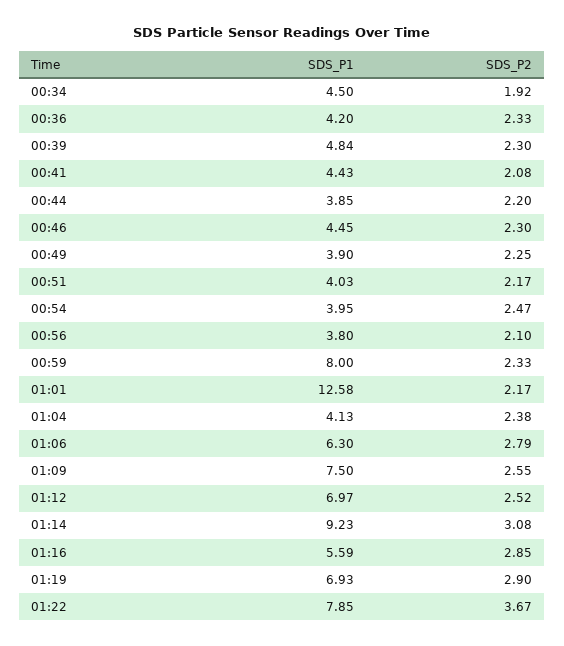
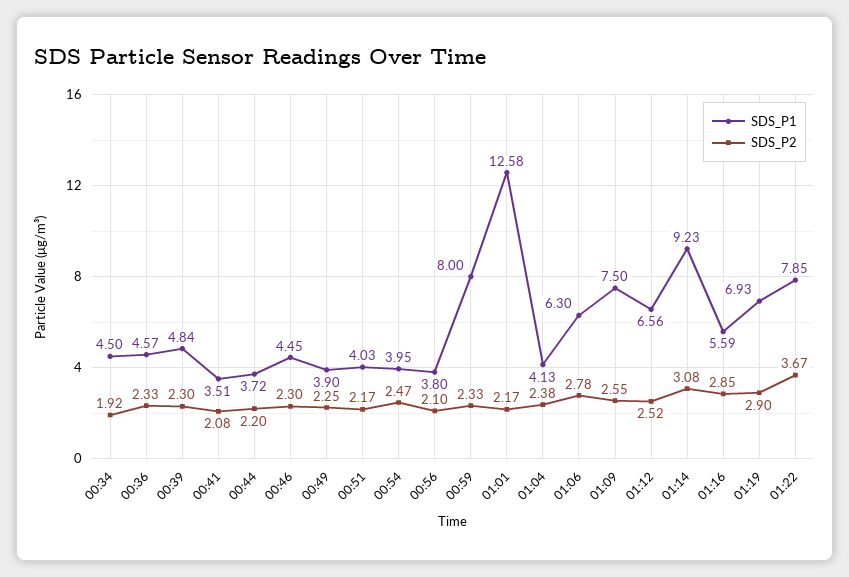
SDS_P1, 00:36: 4.2 -> 4.57
SDS_P1, 00:41: 4.43 -> 3.51
SDS_P1, 00:44: 3.85 -> 3.72
SDS_P2, 01:06: 2.79 -> 2.78
SDS_P1, 01:12: 6.97 -> 6.56

